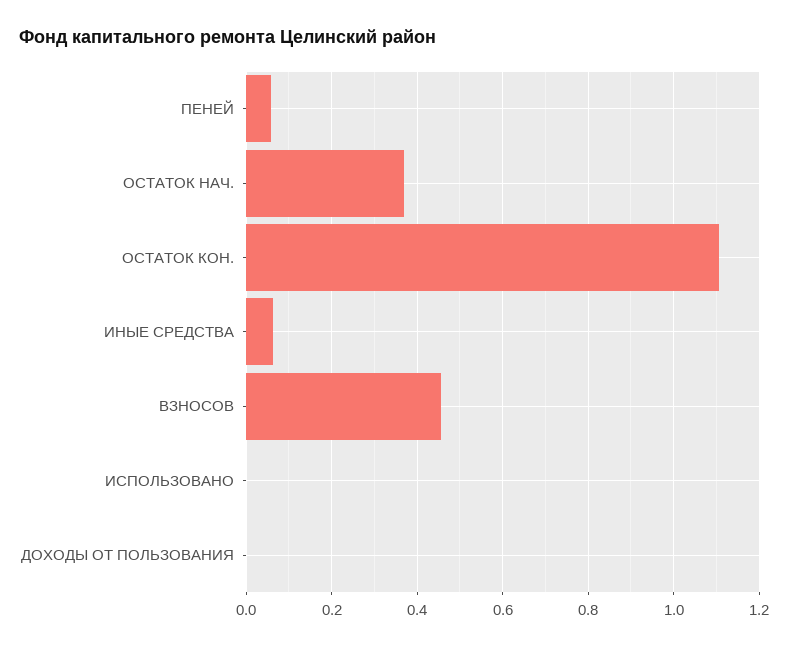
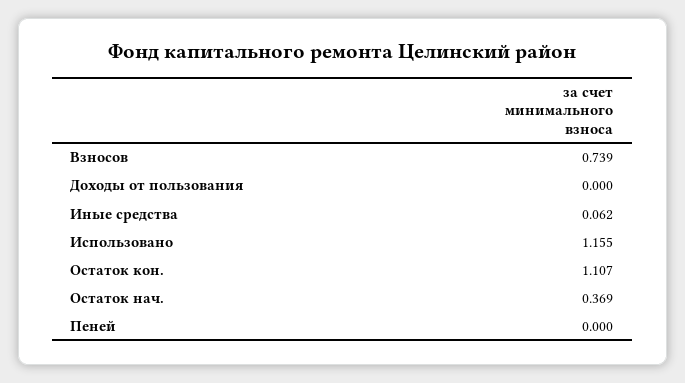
ПЕНЕЙ: 0.06 -> 0
ВЗНОСОВ: 0.46 -> 0.739
ИСПОЛЬЗОВАНО: 0 -> 1.155

